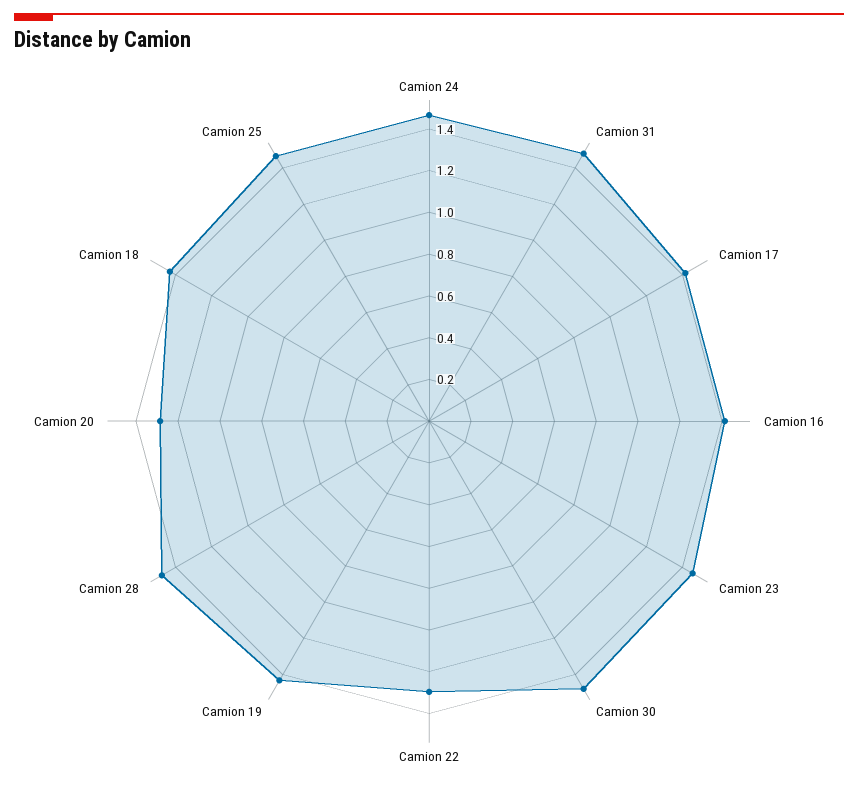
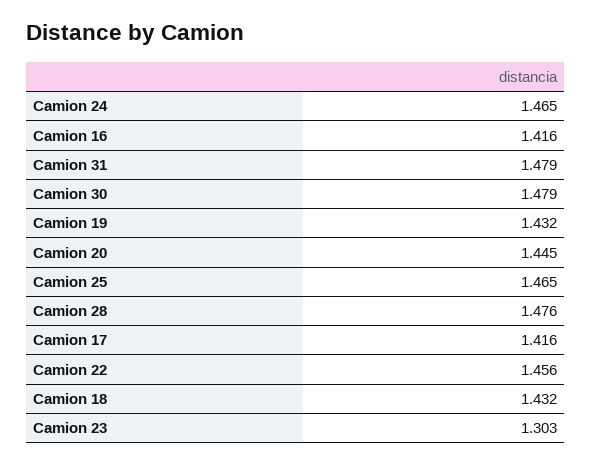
Camion 23: 1.45 -> 1.303
Camion 22: 1.3 -> 1.456
Camion 20: 1.3 -> 1.445

